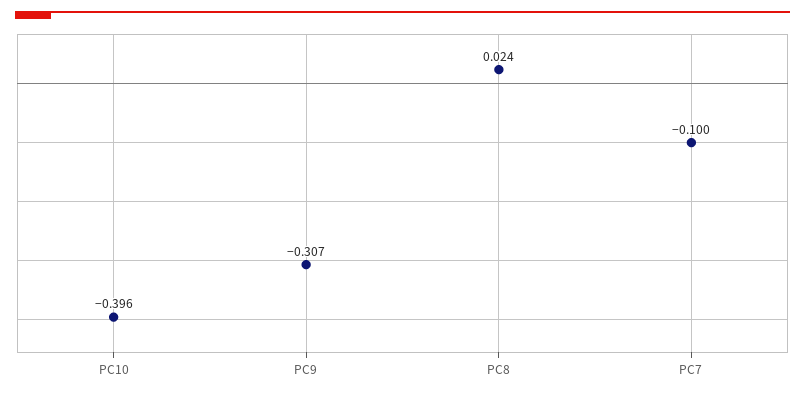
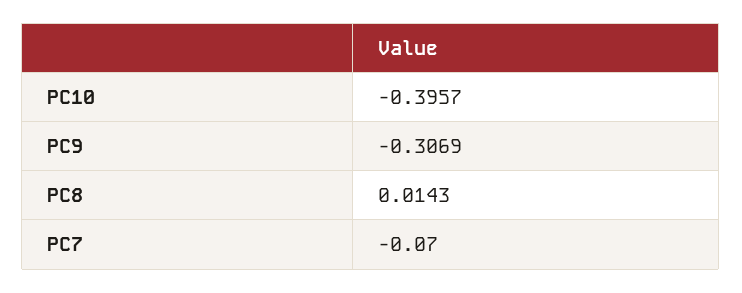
PC8: 0.024 -> 0.0143
PC7: -0.1 -> -0.07

